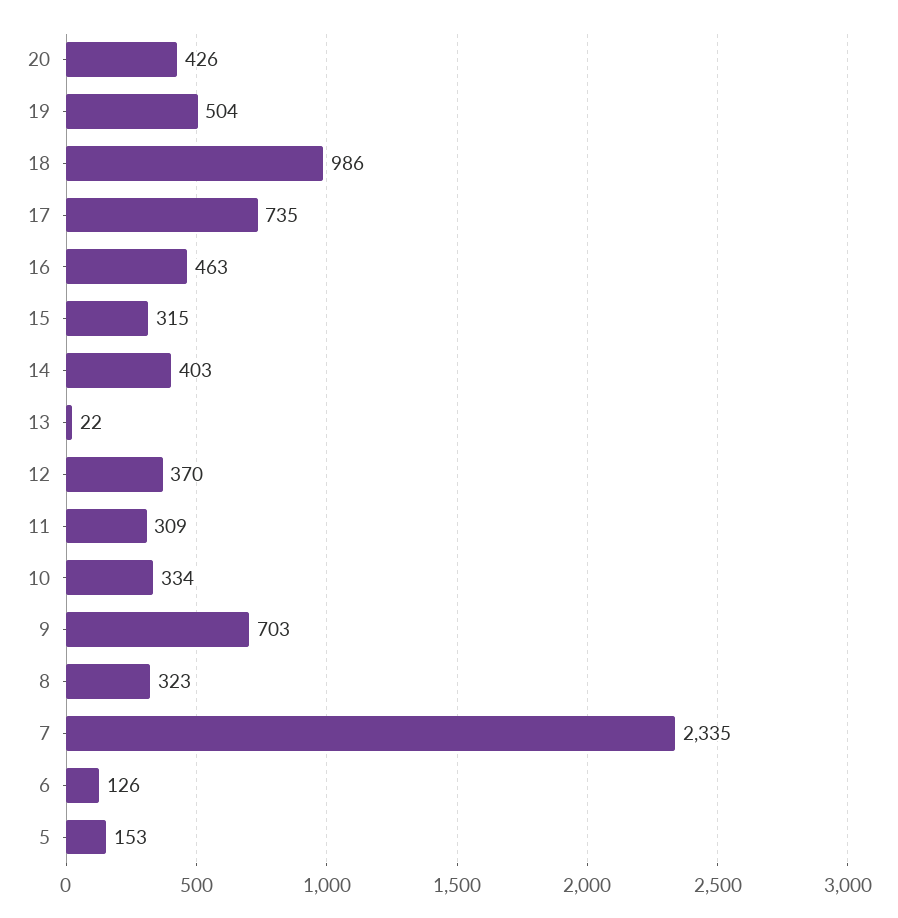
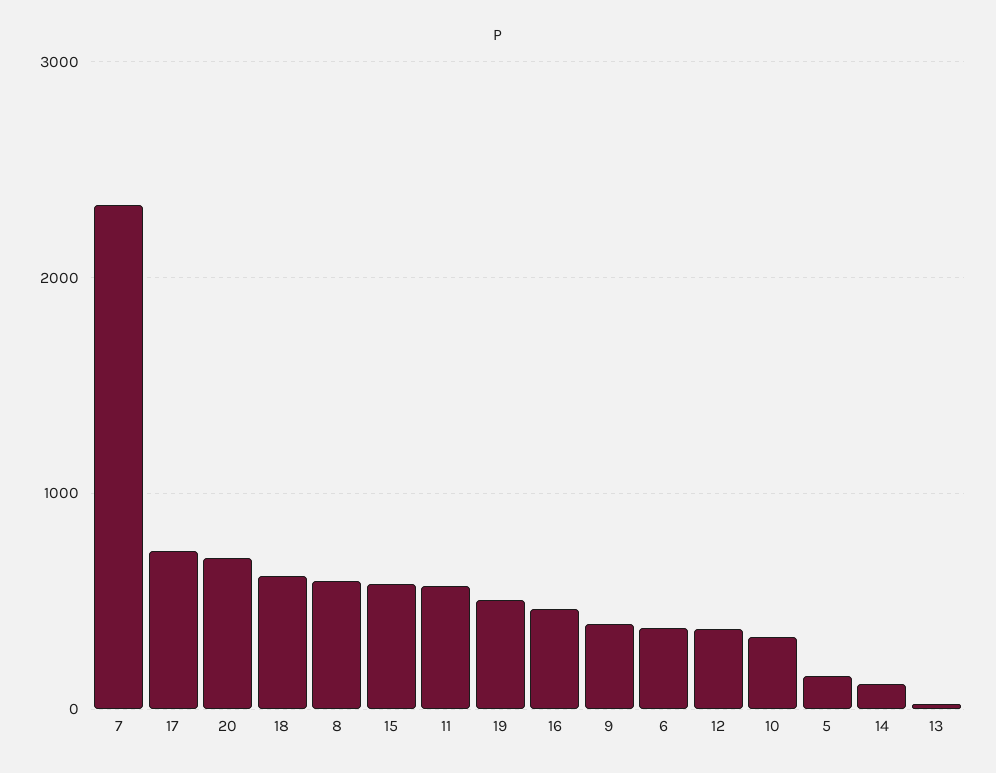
20: 426 -> 700
18: 986 -> 600
15: 315 -> 600
14: 403 -> 100
11: 309 -> 600
9: 703 -> 400
8: 323 -> 600
6: 126 -> 400

